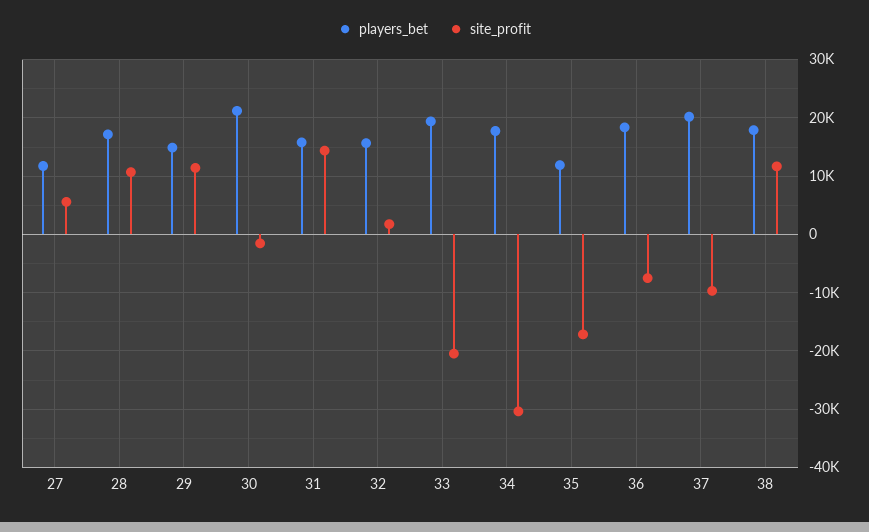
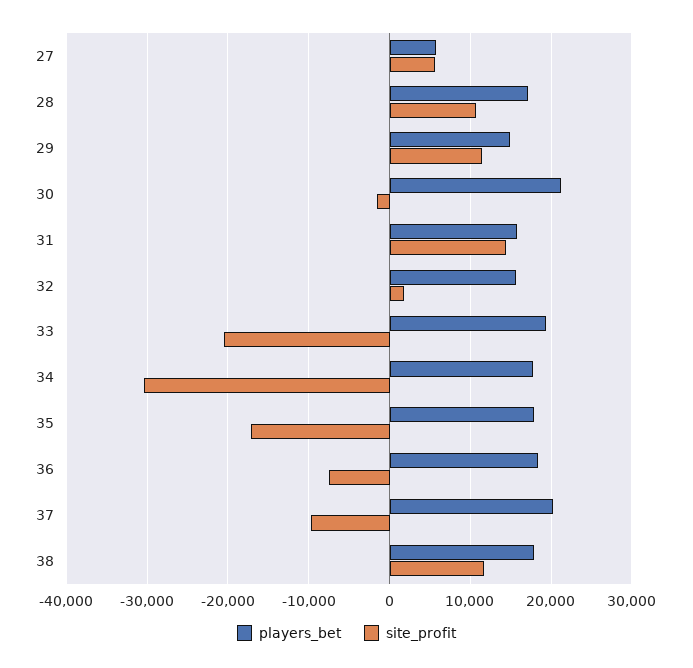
players_bet, 27: 12000 -> 6000
players_bet, 35: 12000 -> 18000

